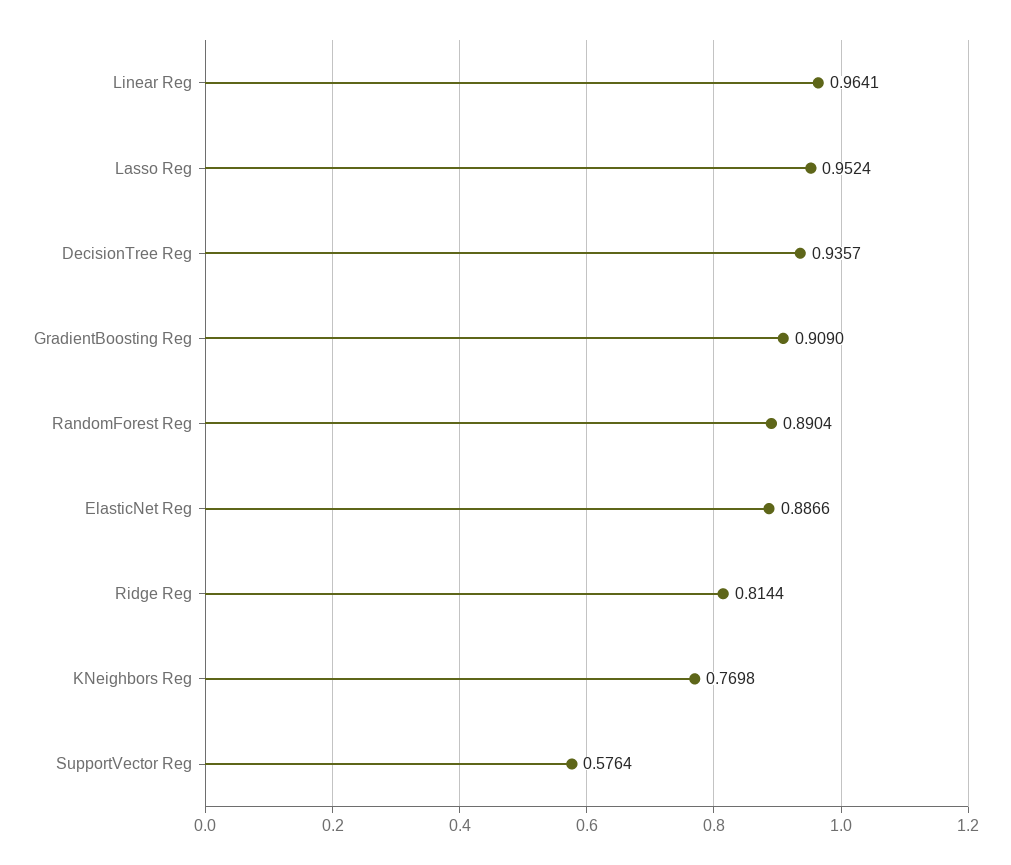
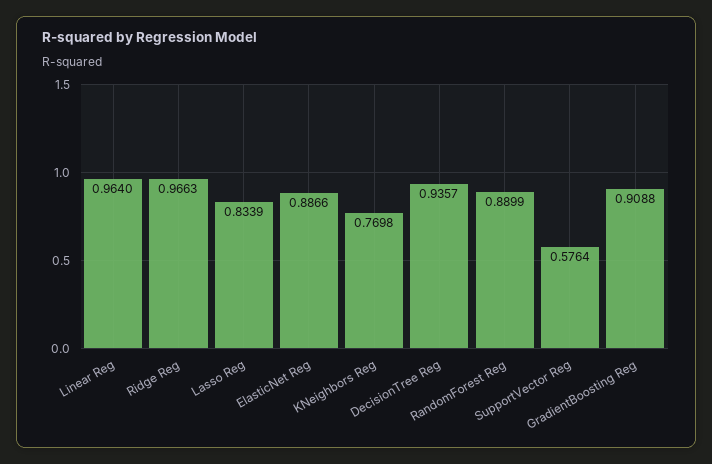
Linear Reg: 0.9641 -> 0.964
Lasso Reg: 0.9524 -> 0.8339
GradientBoosting Reg: 0.909 -> 0.9088
RandomForest Reg: 0.8904 -> 0.8899
Ridge Reg: 0.8144 -> 0.9663

